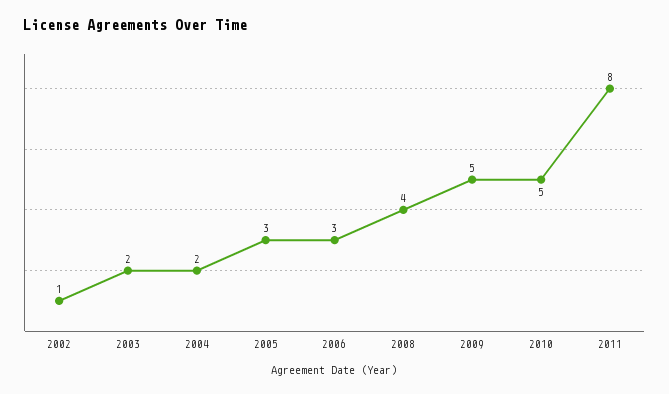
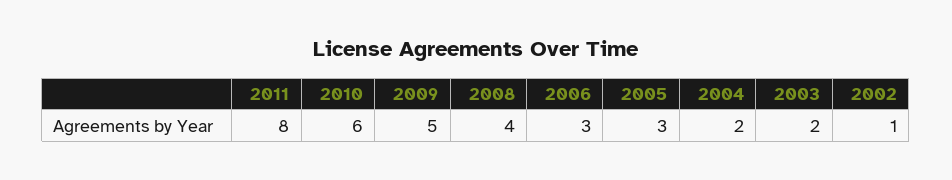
2010: 5 -> 6

